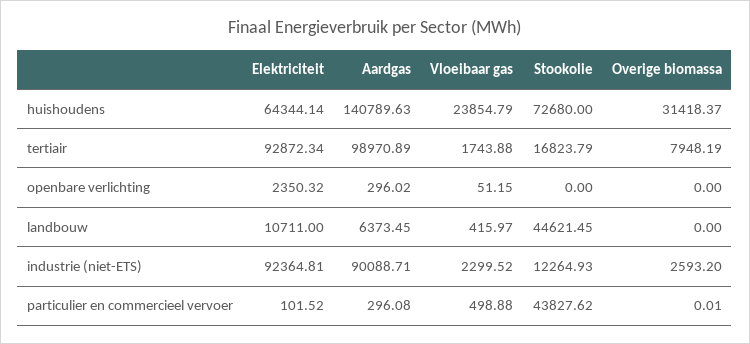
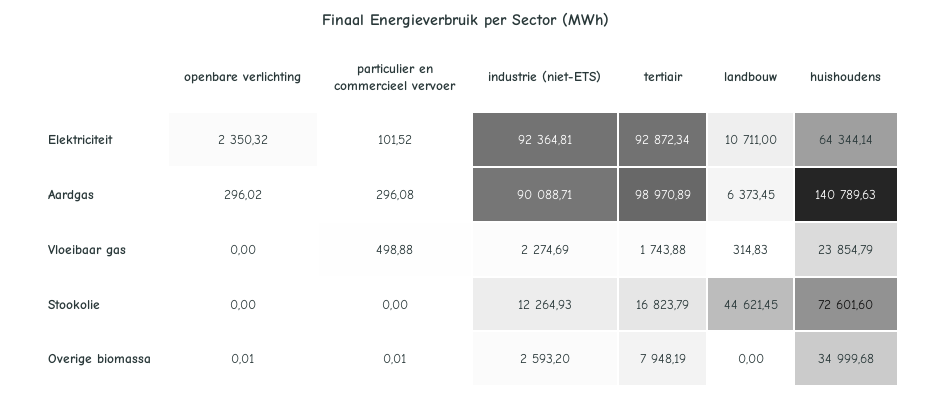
Stookolie, huishoudens: 72680 -> 72601.6
Overige biomassa, huishoudens: 31418.37 -> 34999.68
Vloeibaar gas, openbare verlichting: 51.15 -> 0
Overige biomassa, openbare verlichting: 0 -> 0.01
Vloeibaar gas, landbouw: 415.97 -> 314.83
Vloeibaar gas, industrie (niet-ETS): 2299.52 -> 2274.69
Stookolie, particulier en commercieel vervoer: 43827.62 -> 0

